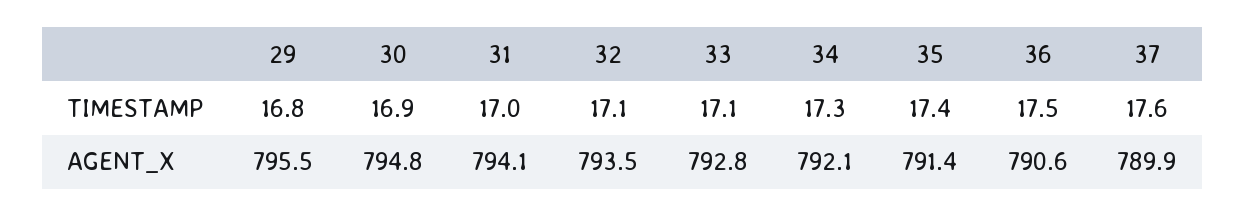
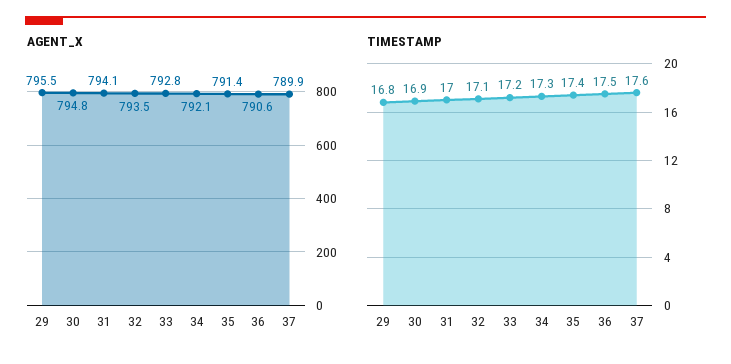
TIMESTAMP, 33: 17.1 -> 17.2

